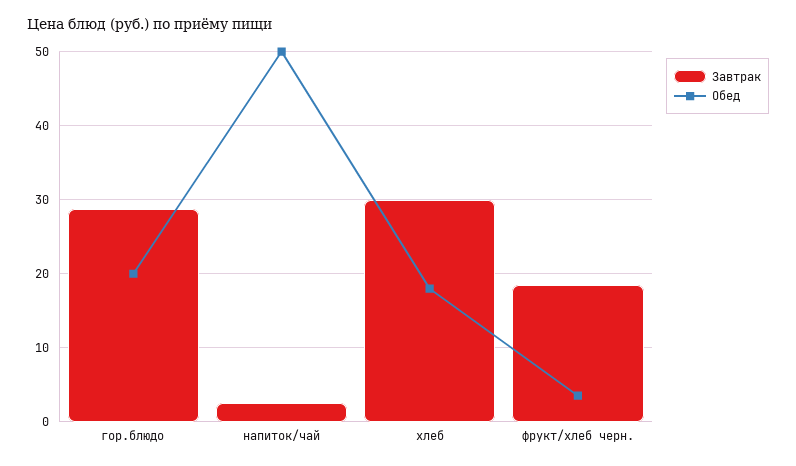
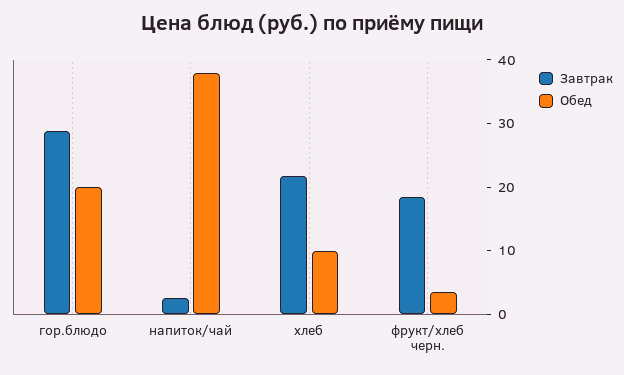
Обед, напиток/чай: 50 -> 38
Завтрак, хлеб: 30 -> 22
Обед, хлеб: 18 -> 10

